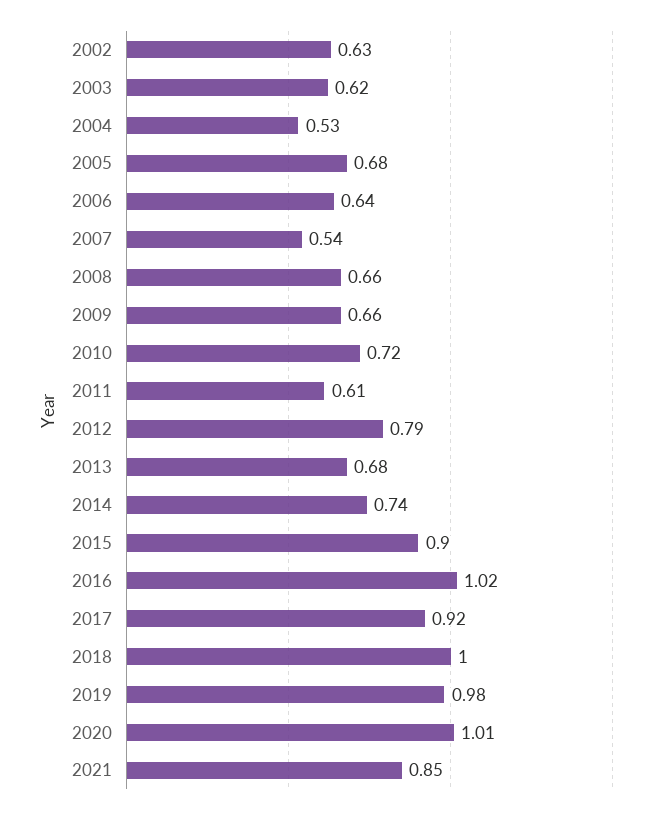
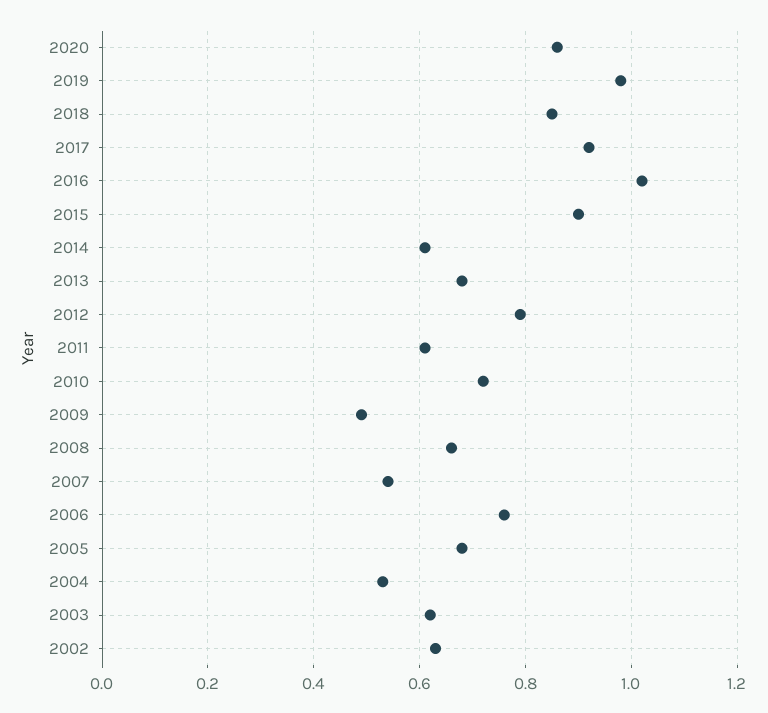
2006: 0.64 -> 0.75
2009: 0.66 -> 0.5
2014: 0.74 -> 0.6
2018: 1 -> 0.85
2020: 1.01 -> 0.85
2021: 0.85 -> none

